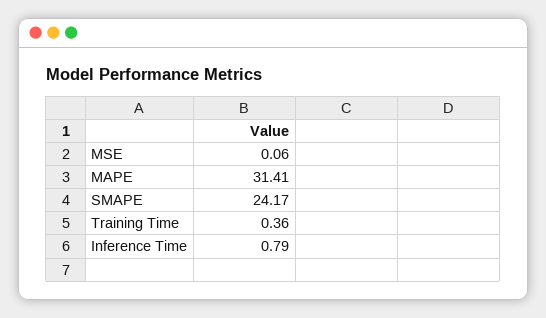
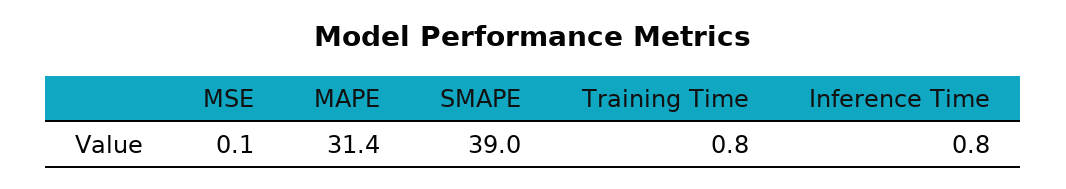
SMAPE: 24.17 -> 39
Training Time: 0.36 -> 0.8

